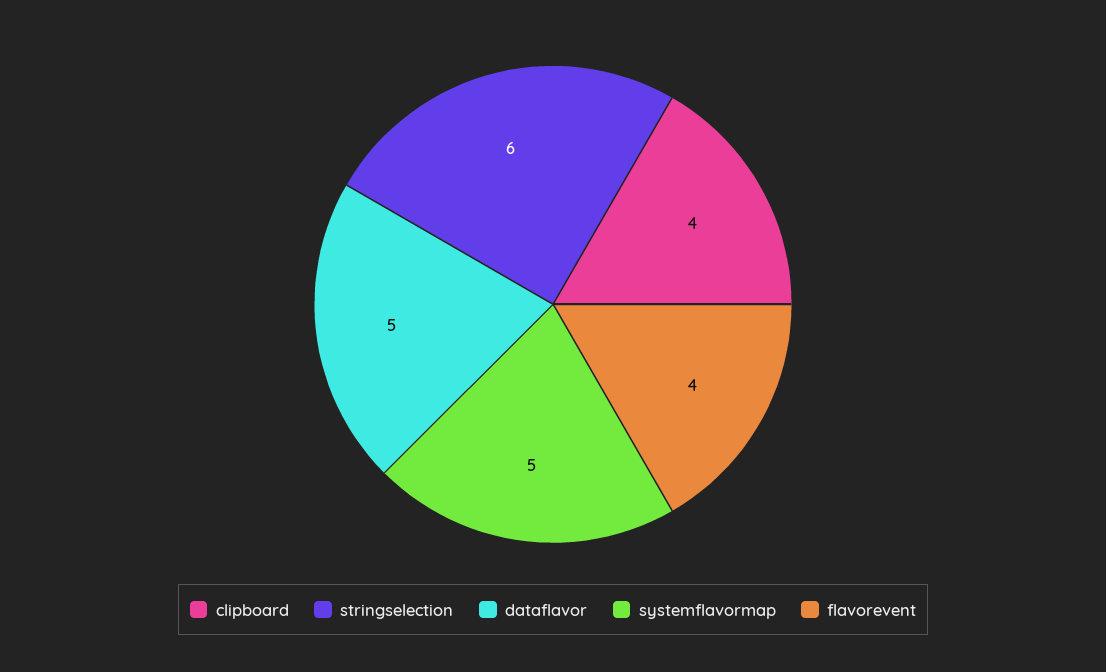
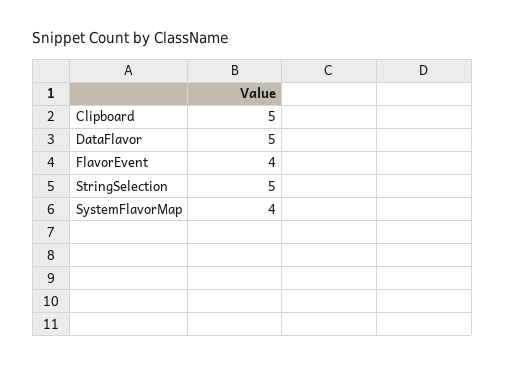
clipboard: 4 -> 5
stringselection: 6 -> 5
systemflavormap: 5 -> 4

